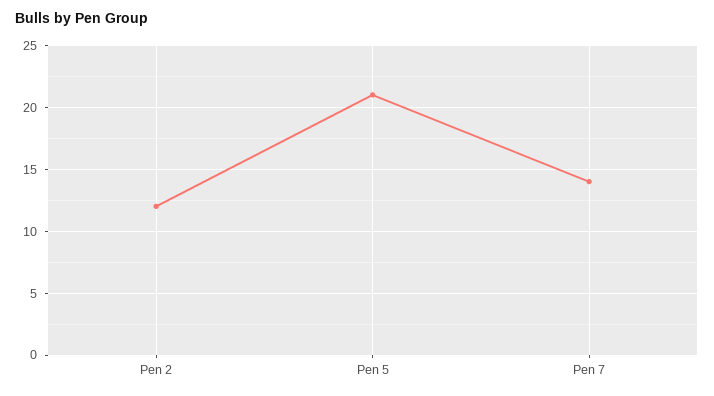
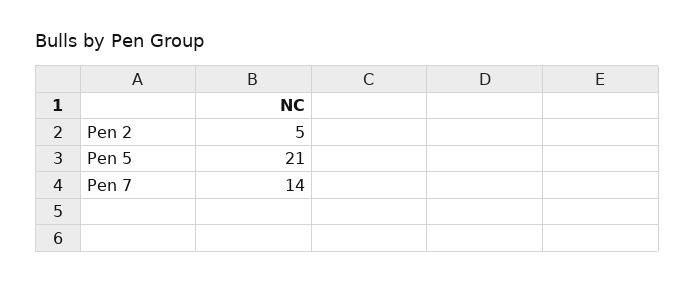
Pen 2: 12 -> 5

